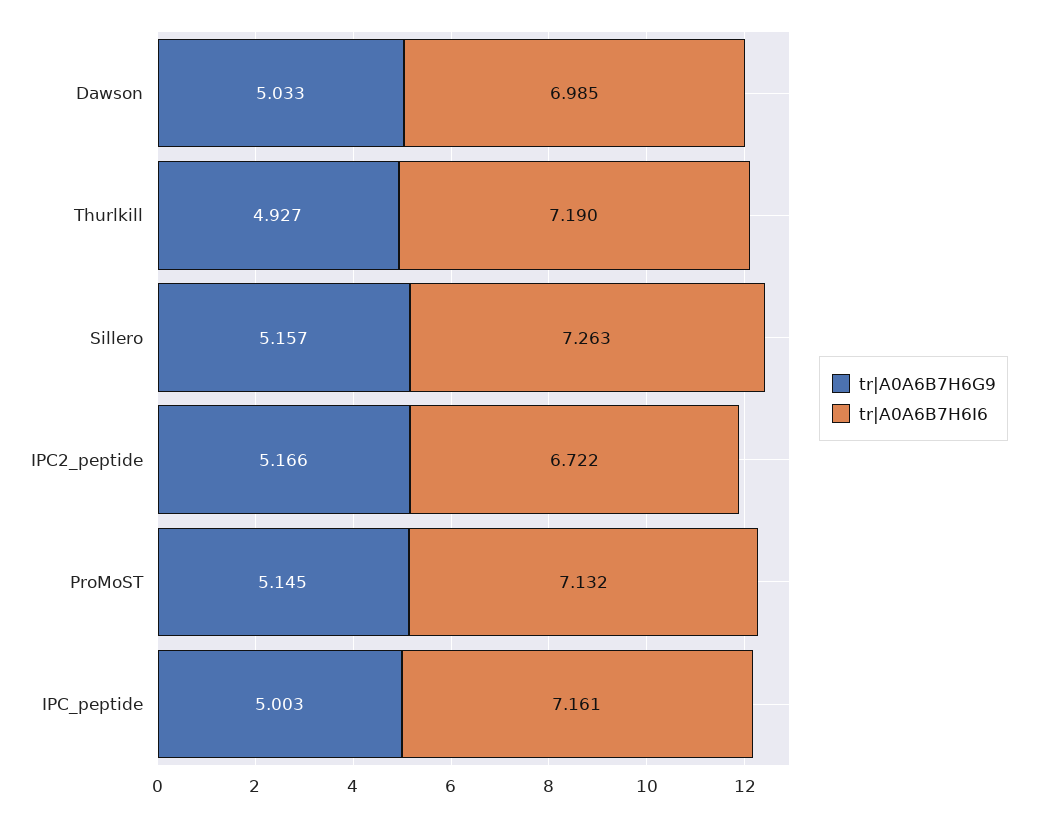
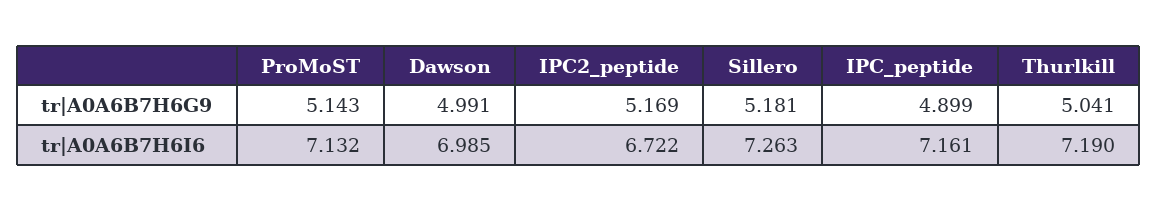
tr|A0A6B7H6G9, Dawson: 5.033 -> 4.991
tr|A0A6B7H6G9, Thurlkill: 4.927 -> 5.041
tr|A0A6B7H6G9, Sillero: 5.157 -> 5.181
tr|A0A6B7H6G9, IPC2_peptide: 5.166 -> 5.169
tr|A0A6B7H6G9, ProMoST: 5.145 -> 5.143
tr|A0A6B7H6G9, IPC_peptide: 5.003 -> 4.899

